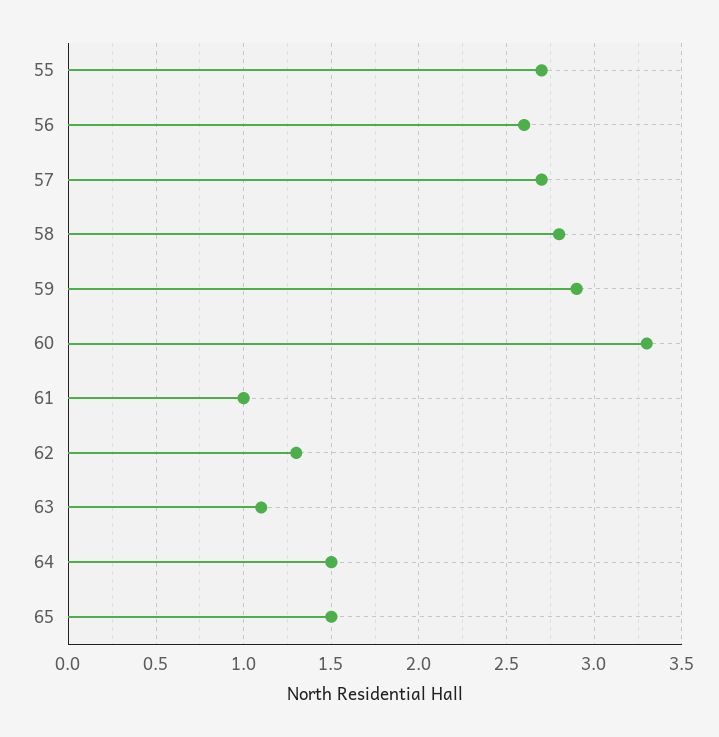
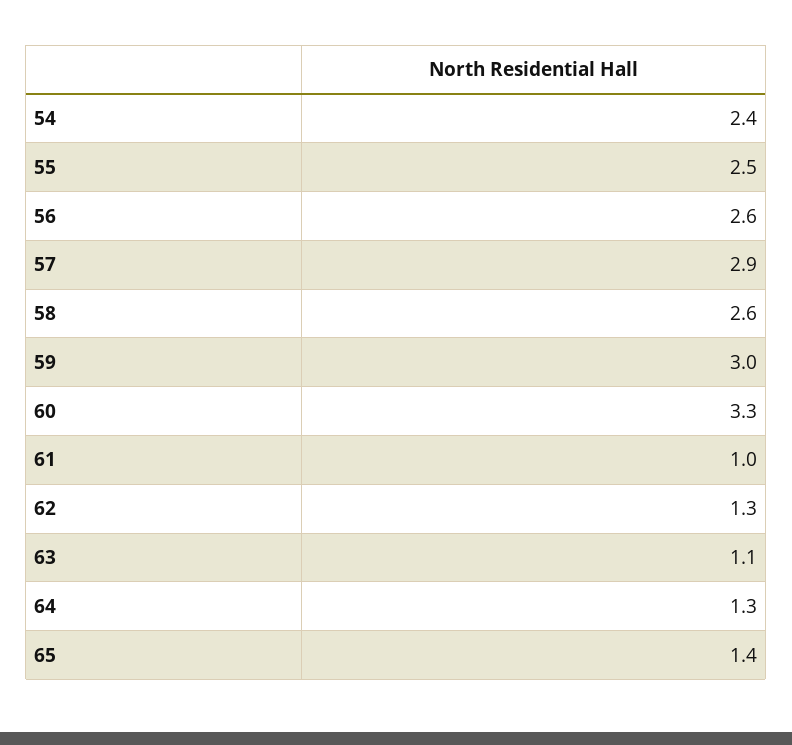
55: 2.7 -> 2.5
57: 2.7 -> 2.9
58: 2.8 -> 2.6
59: 2.9 -> 3
64: 1.5 -> 1.3
65: 1.5 -> 1.4
54: none -> 2.4

